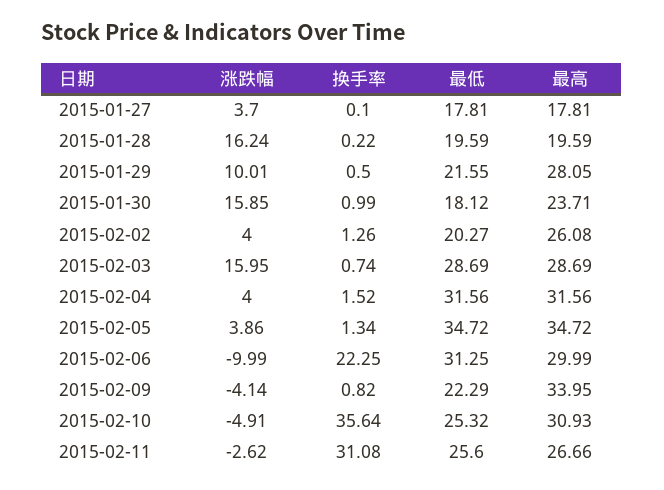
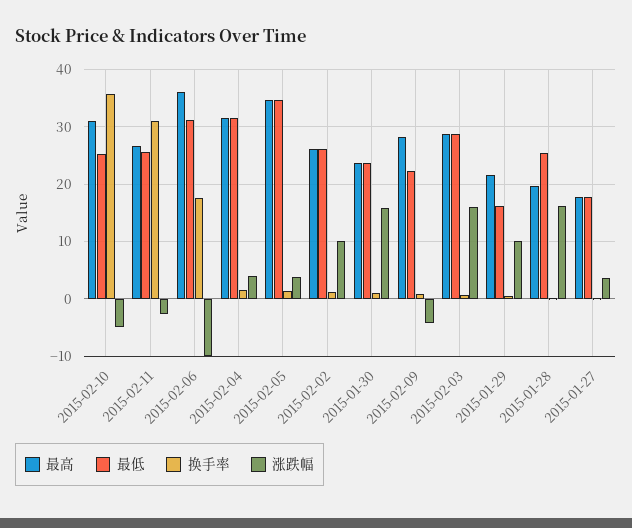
最低, 2015-01-28: 19.59 -> 26
最低, 2015-01-29: 21.55 -> 16
最高, 2015-01-29: 28.05 -> 22
最低, 2015-01-30: 18.12 -> 24
涨跌幅, 2015-02-02: 4 -> 10
最低, 2015-02-02: 20.27 -> 26
换手率, 2015-02-06: 22.25 -> 18
最高, 2015-02-06: 29.99 -> 36
最高, 2015-02-09: 33.95 -> 28

